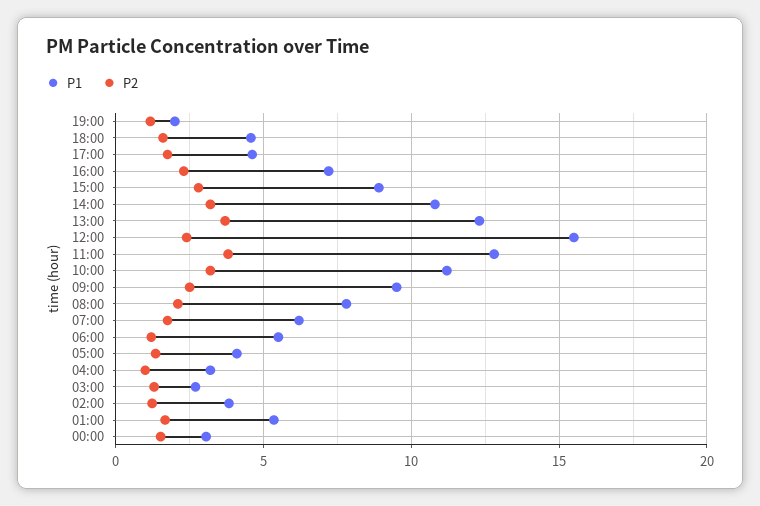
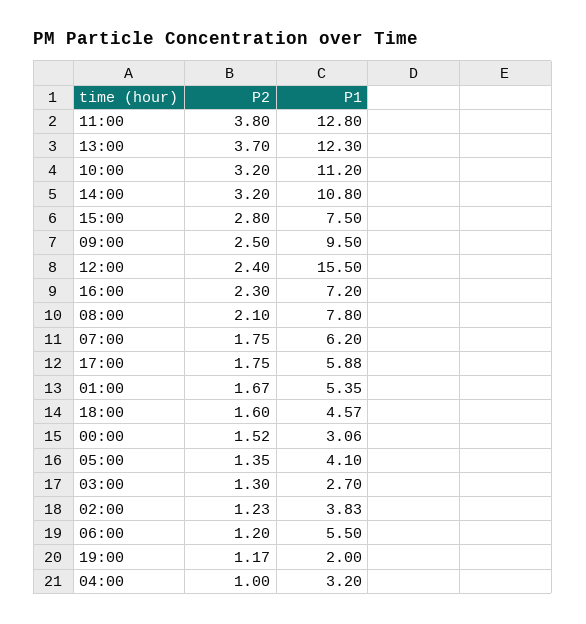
P1, 17:00: 4.5 -> 5.88
P1, 15:00: 9 -> 7.5

